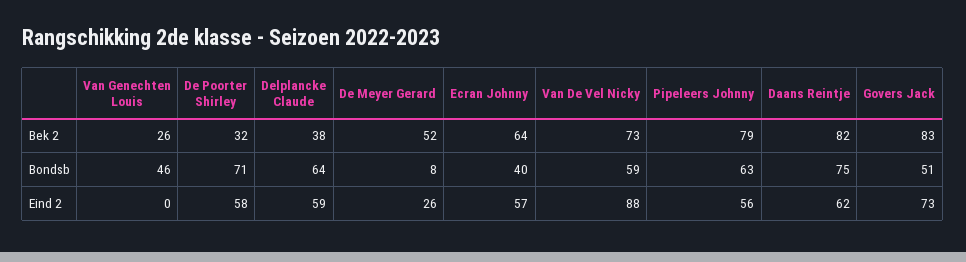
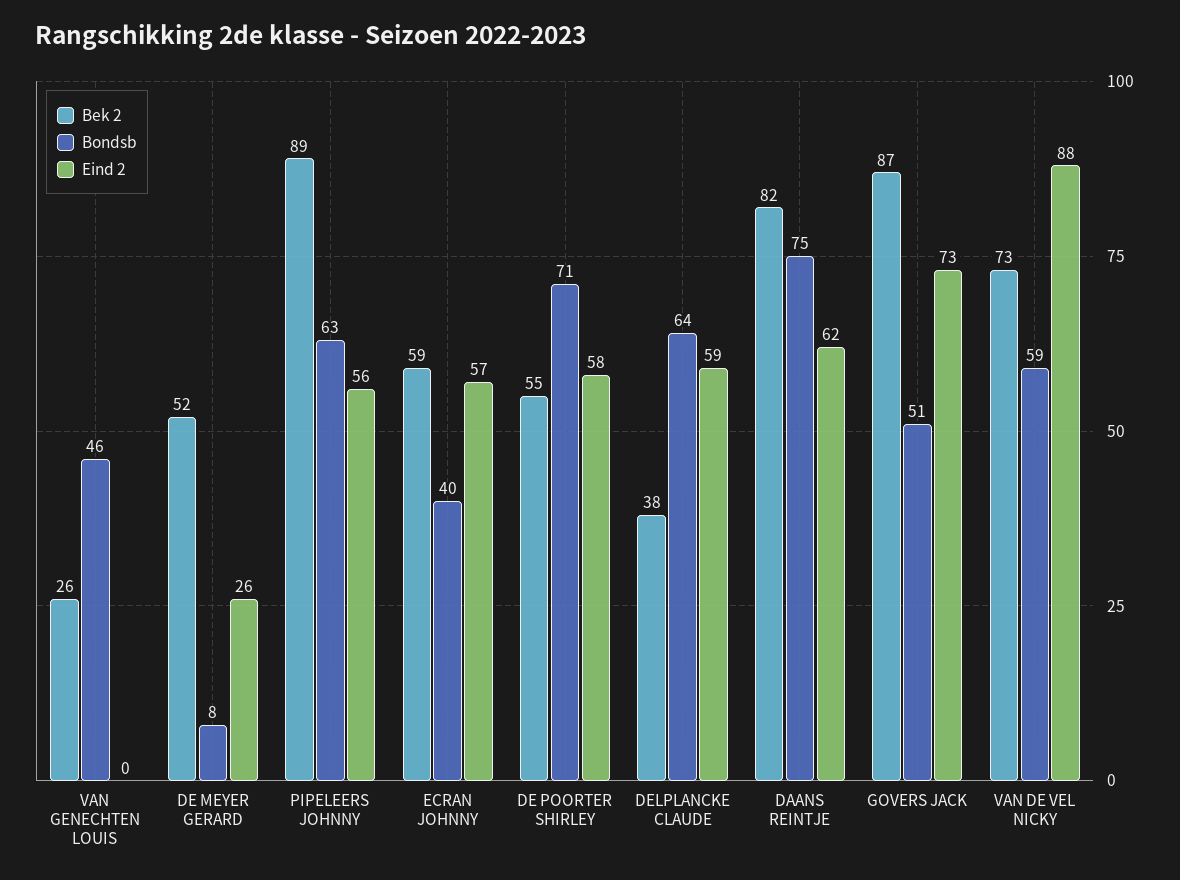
Bek 2, De Poorter Shirley: 32 -> 55
Bek 2, Ecran Johnny: 64 -> 59
Bek 2, Pipeleers Johnny: 79 -> 89
Bek 2, Govers Jack: 83 -> 87

